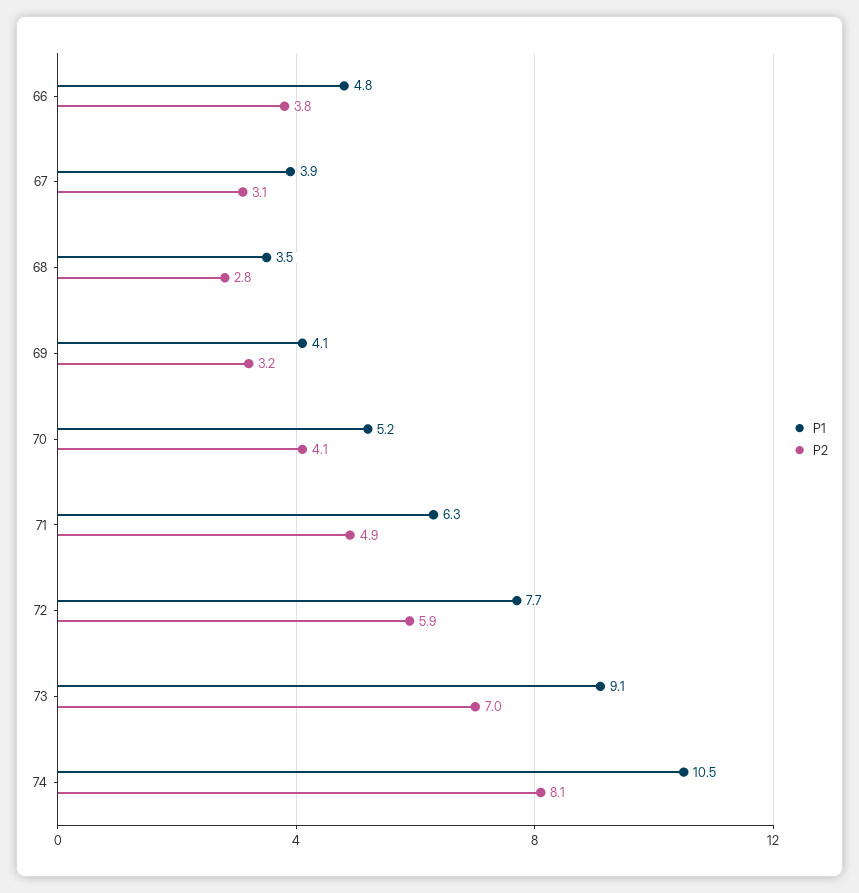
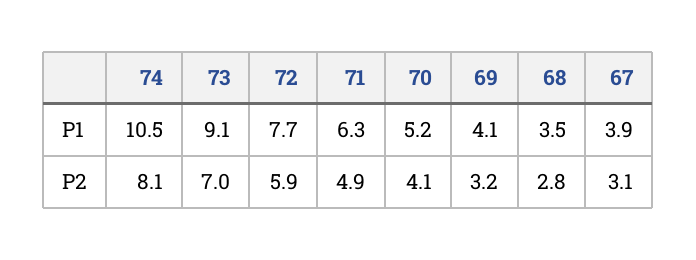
P1, 66: 4.8 -> none
P2, 66: 3.8 -> none

